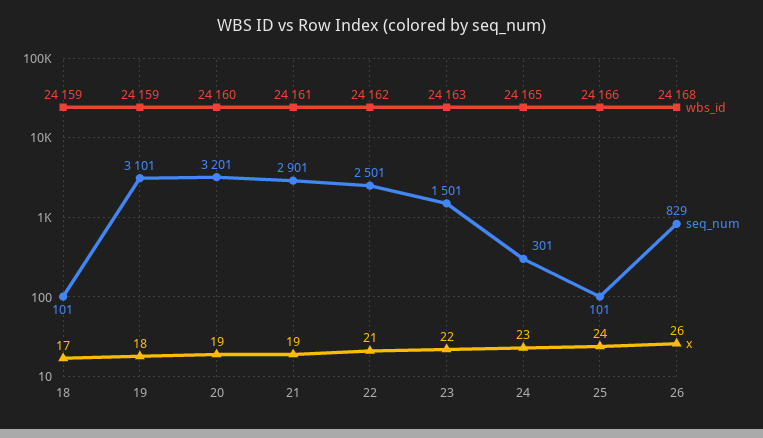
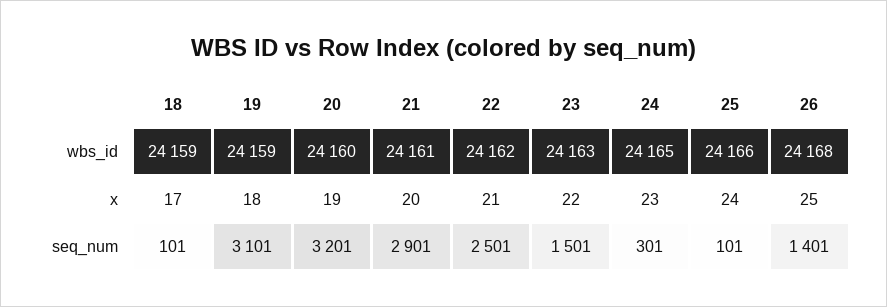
x, 21: 19 -> 20
seq_num, 26: 829 -> 1401
x, 26: 26 -> 25

